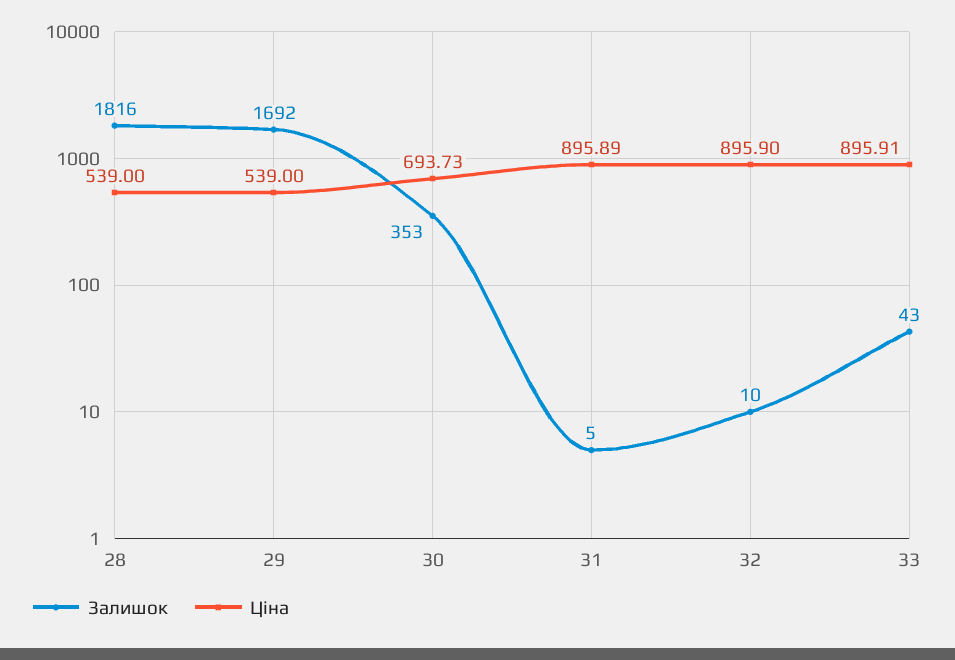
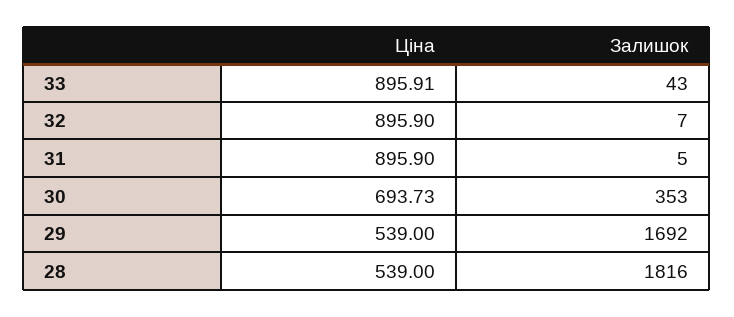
Ціна, 31: 895.89 -> 895.9
Залишок, 32: 10 -> 7

